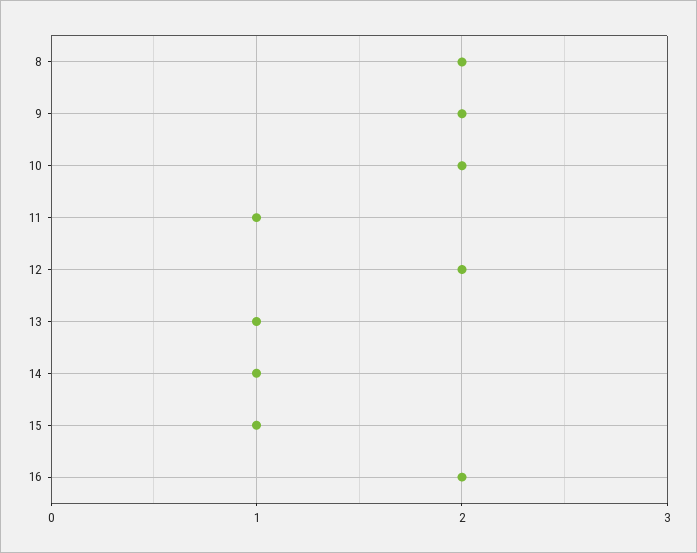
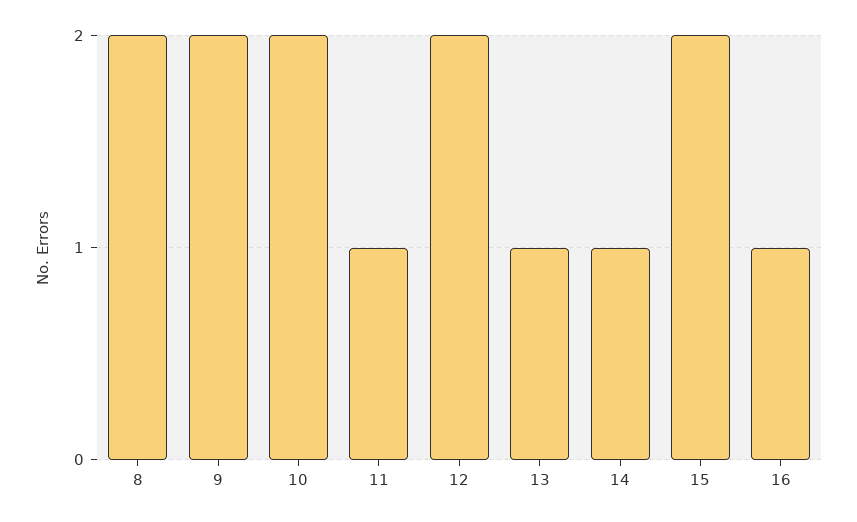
15: 1 -> 2
16: 2 -> 1

